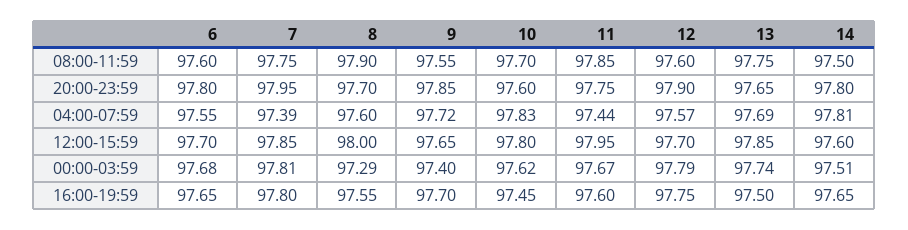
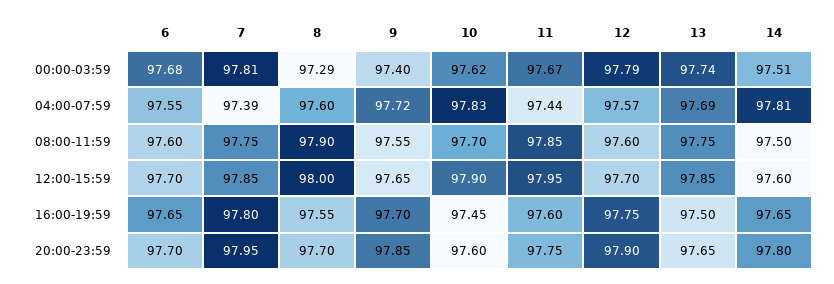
6, 20:00-23:59: 97.8 -> 97.7
10, 12:00-15:59: 97.8 -> 97.9

